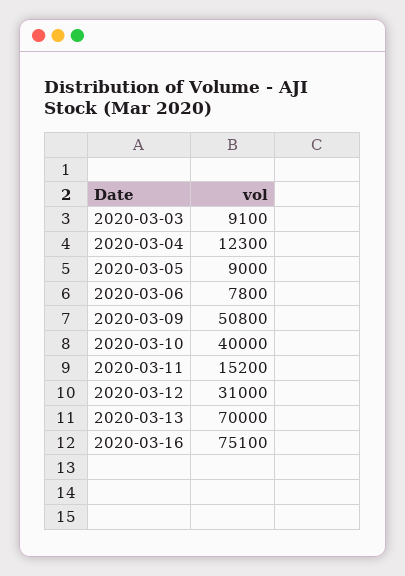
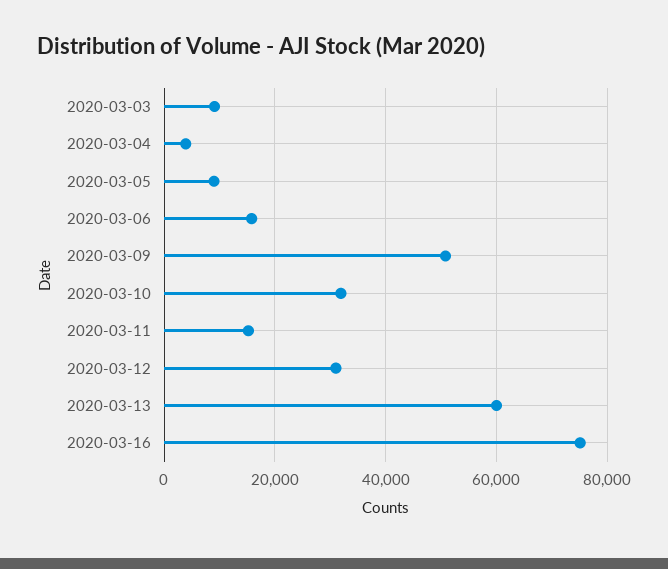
2020-03-04: 12300 -> 4000
2020-03-06: 7800 -> 16000
2020-03-10: 40000 -> 32000
2020-03-13: 70000 -> 60000

